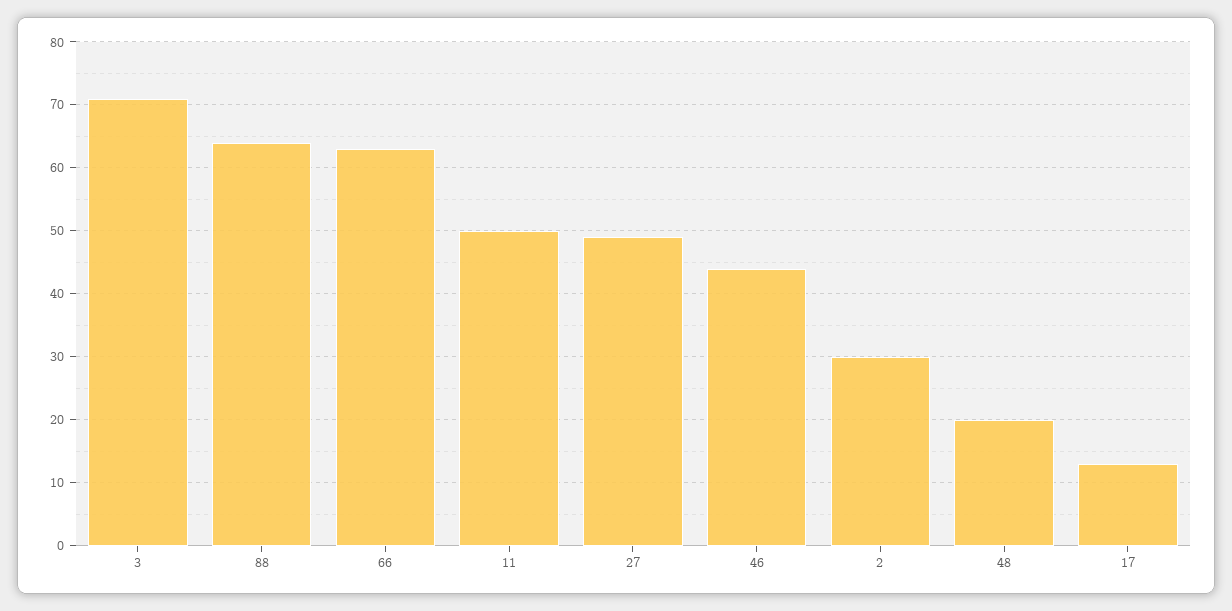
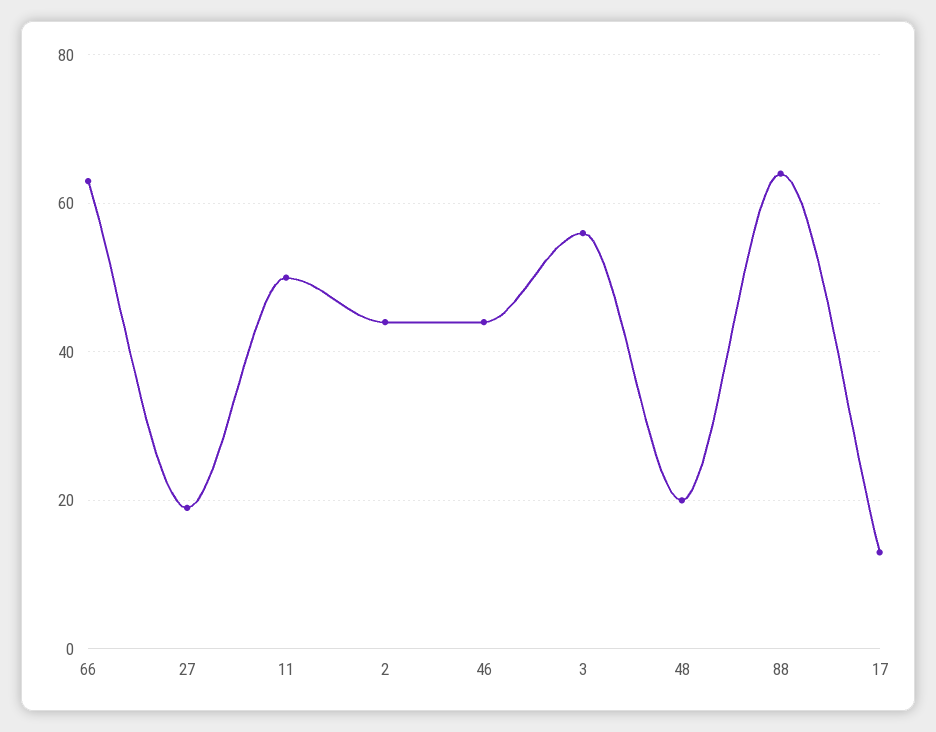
3: 71 -> 55
27: 49 -> 20
2: 30 -> 45

